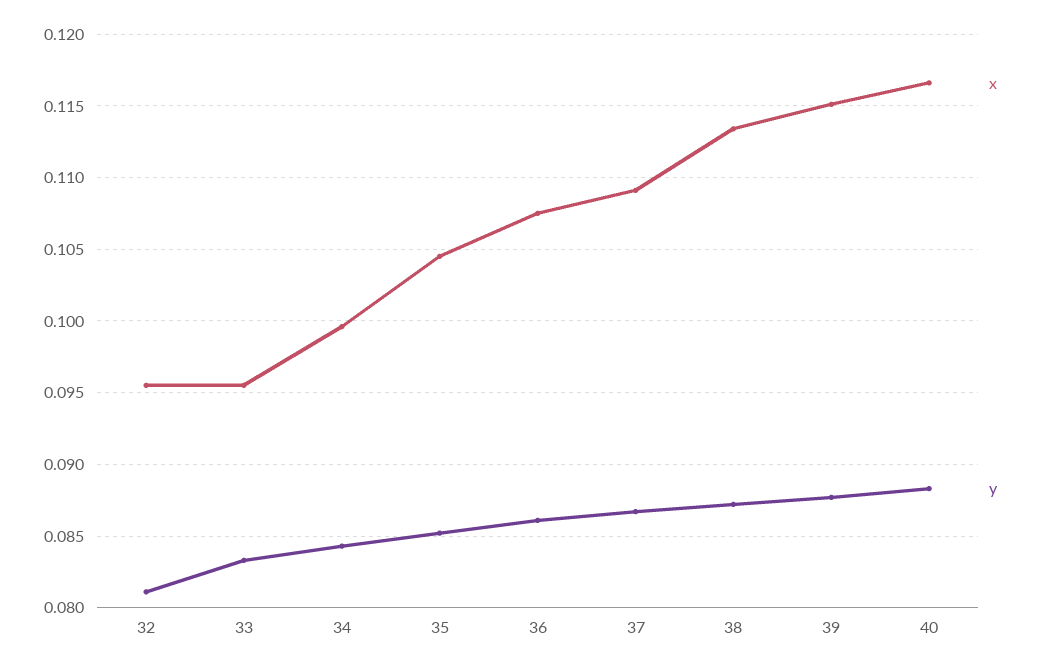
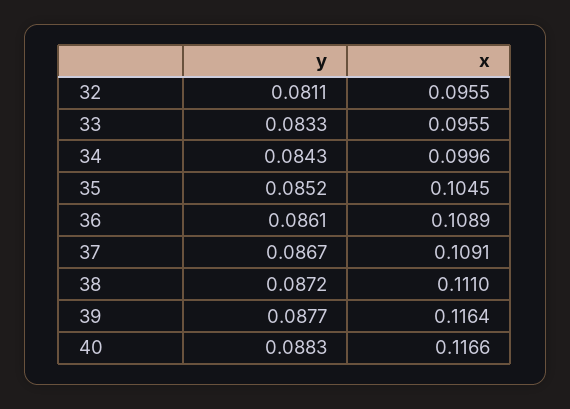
x, 36: 0.1075 -> 0.1089
x, 38: 0.1135 -> 0.111
x, 39: 0.115 -> 0.1164

